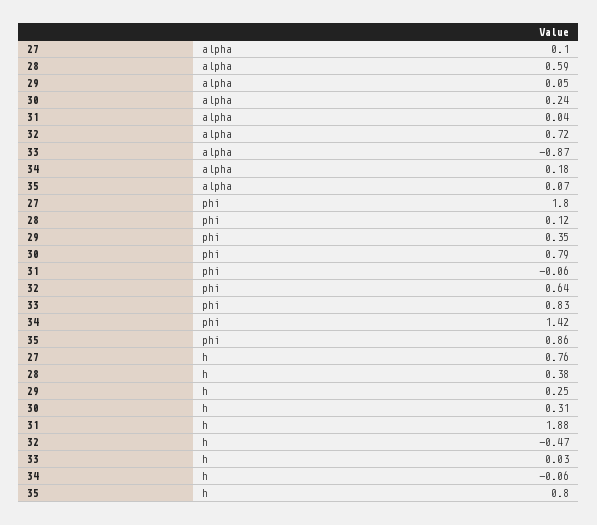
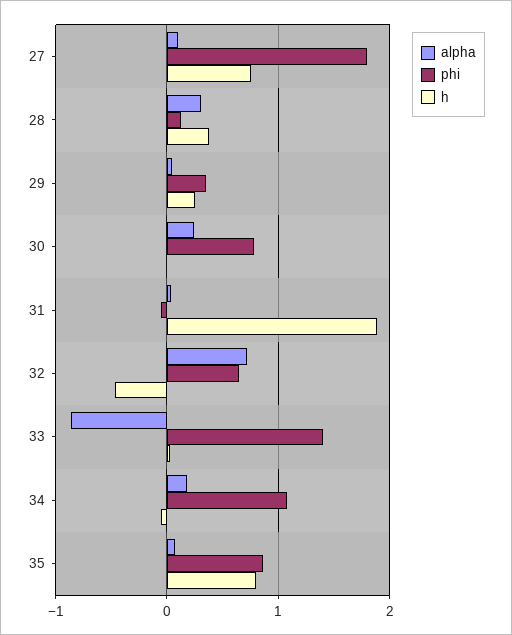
alpha, 28: 0.59 -> 0.3
phi, 33: 0.83 -> 1.4
phi, 34: 1.42 -> 1.1
h, 30: 0.31 -> 0

